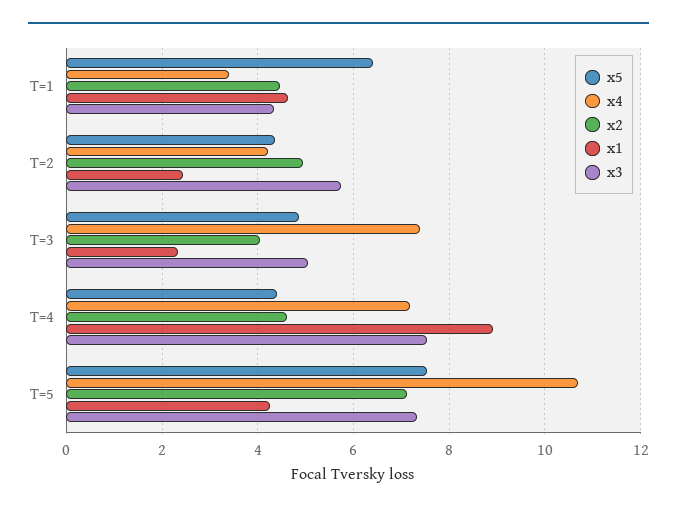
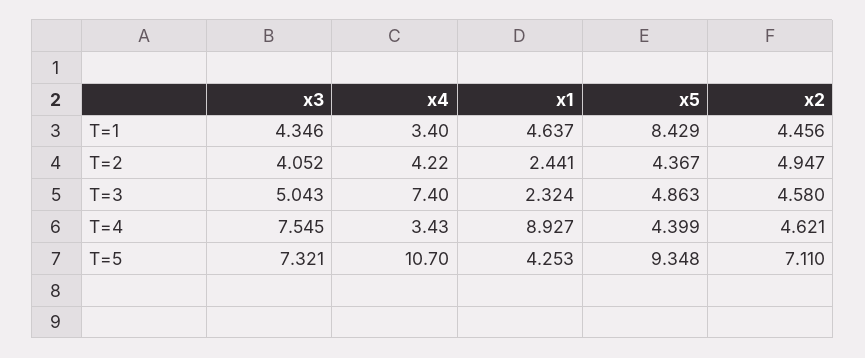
x5, T=1: 6.4 -> 8.429
x3, T=2: 5.8 -> 4.052
x2, T=3: 4 -> 4.58
x4, T=4: 7.2 -> 3.43
x5, T=5: 7.6 -> 9.348

